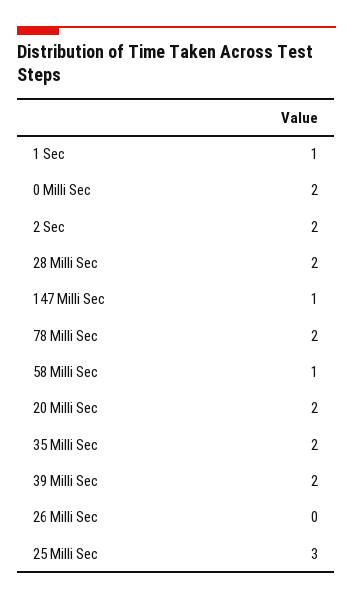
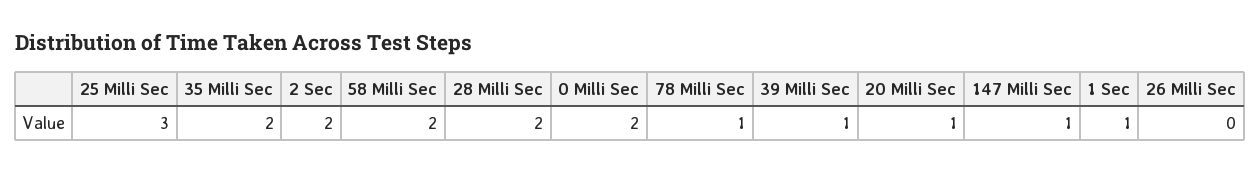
78 Milli Sec: 2 -> 1
58 Milli Sec: 1 -> 2
20 Milli Sec: 2 -> 1
39 Milli Sec: 2 -> 1

